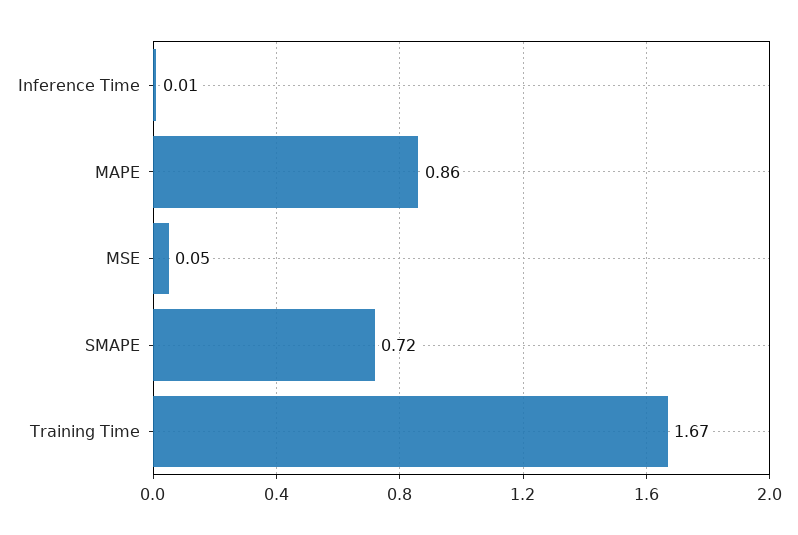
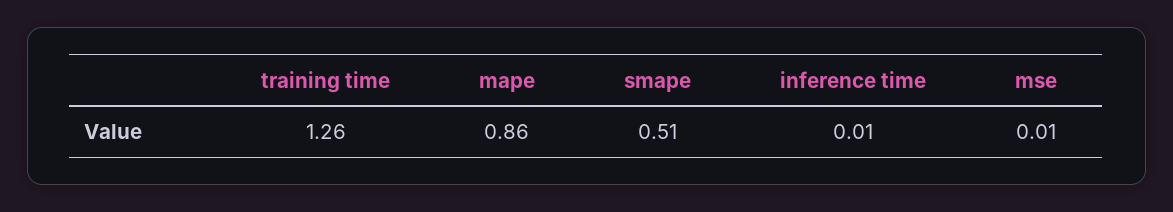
MSE: 0.05 -> 0.01
SMAPE: 0.72 -> 0.51
Training Time: 1.67 -> 1.26

